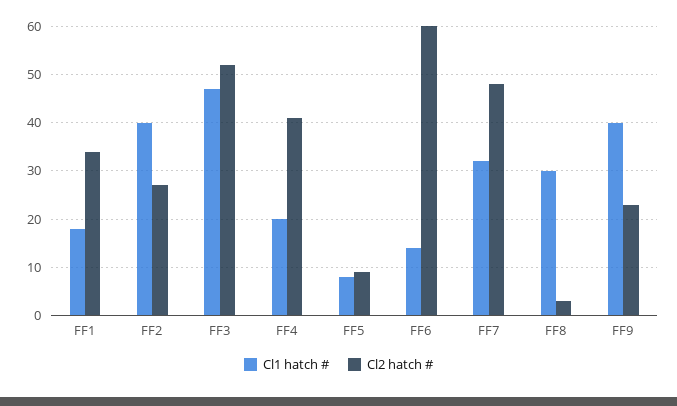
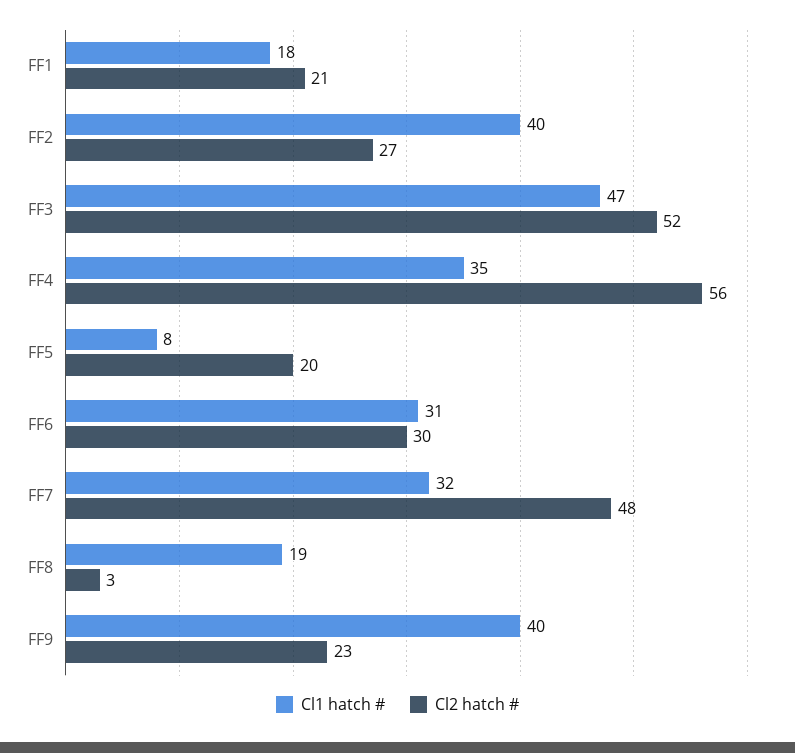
Cl2 hatch #, FF1: 35 -> 21
Cl1 hatch #, FF4: 20 -> 35
Cl2 hatch #, FF4: 40 -> 56
Cl2 hatch #, FF5: 10 -> 20
Cl1 hatch #, FF6: 15 -> 31
Cl2 hatch #, FF6: 60 -> 30
Cl1 hatch #, FF8: 30 -> 19

